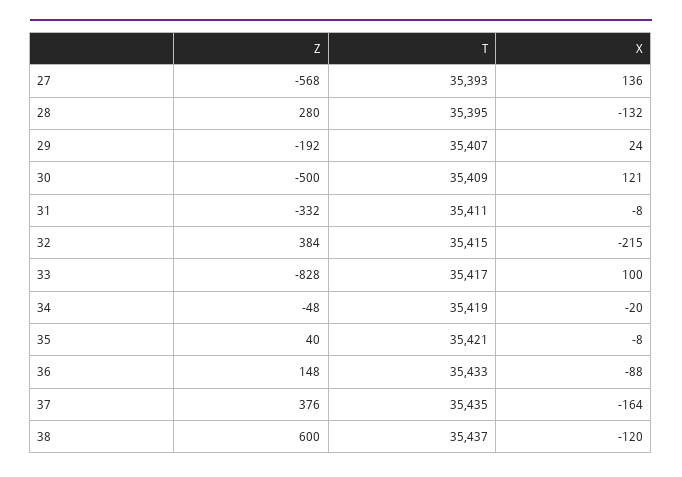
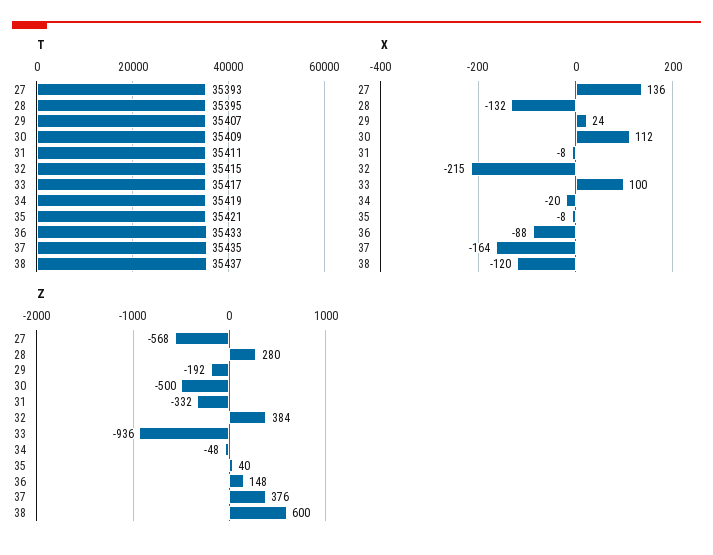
X, 30: 121 -> 112
Z, 33: -828 -> -936

